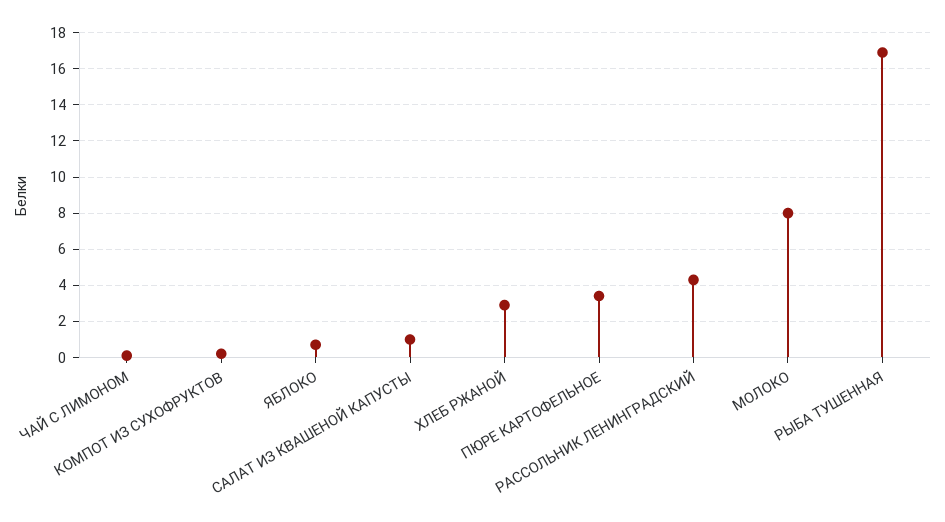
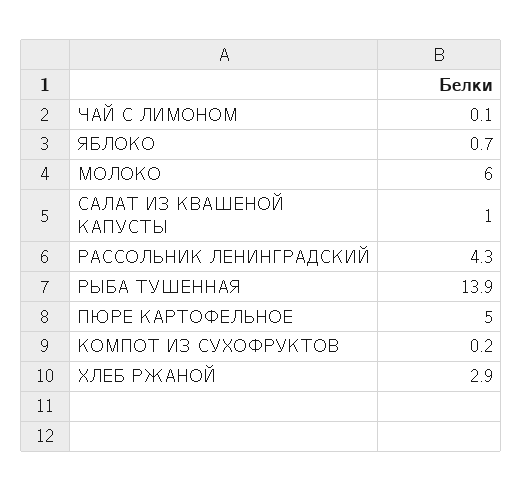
ПЮРЕ КАРТОФЕЛЬНОЕ: 3.5 -> 5
МОЛОКО: 8 -> 6
РЫБА ТУШЕННАЯ: 17 -> 13.9

